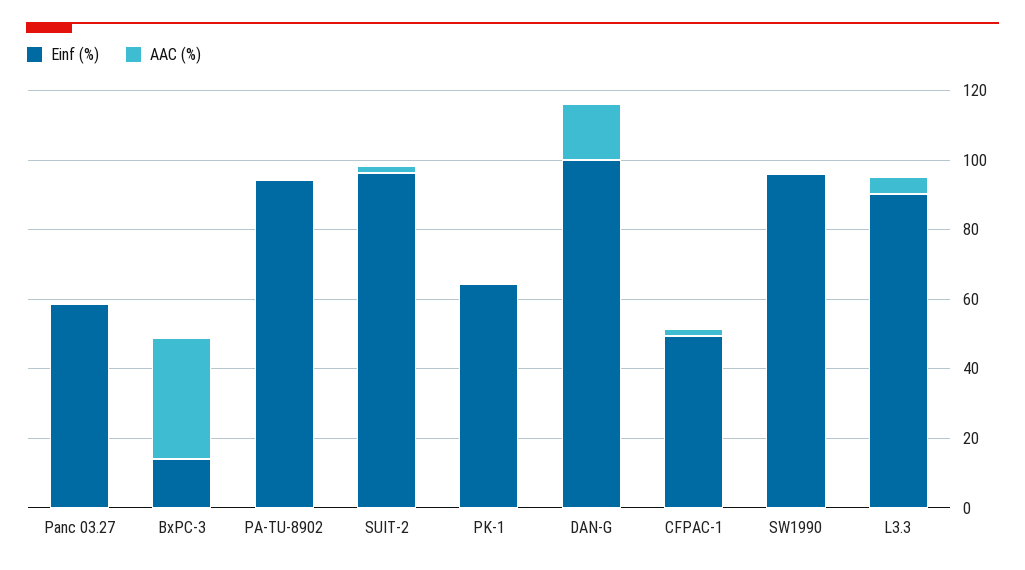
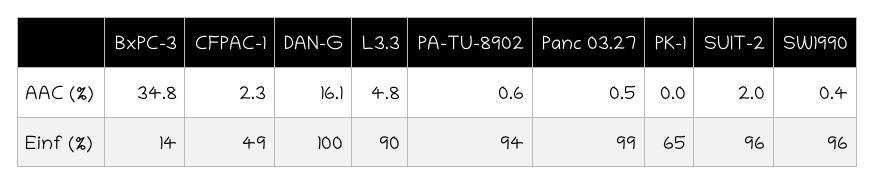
Einf (%), Panc 03.27: 60 -> 99

